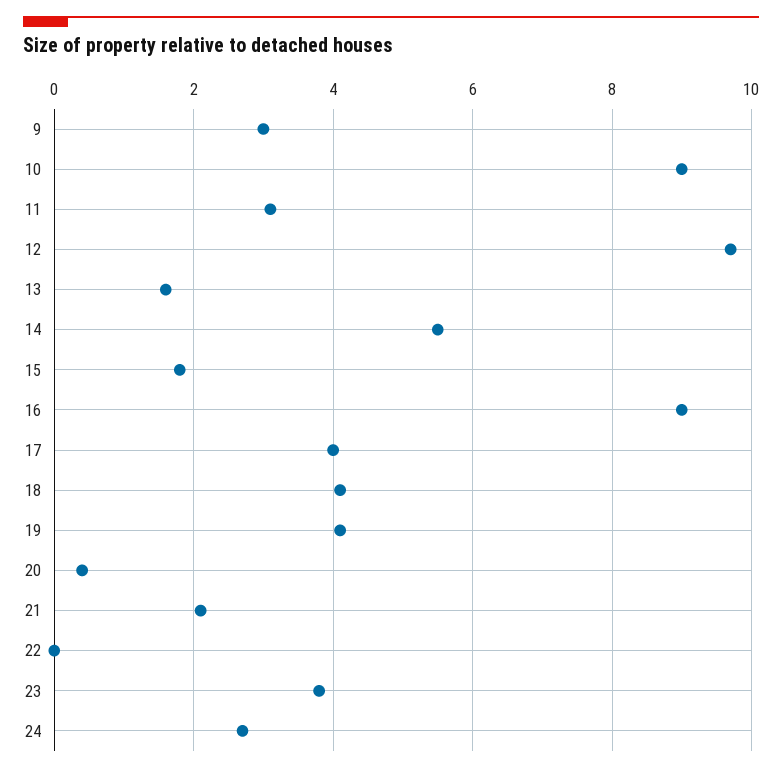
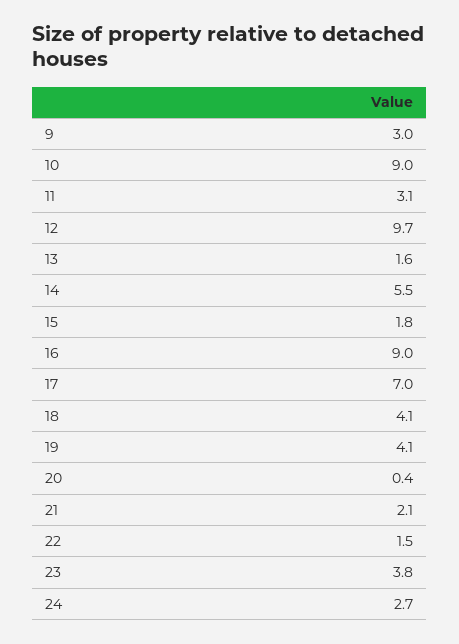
17: 4 -> 7
22: 0 -> 1.5

